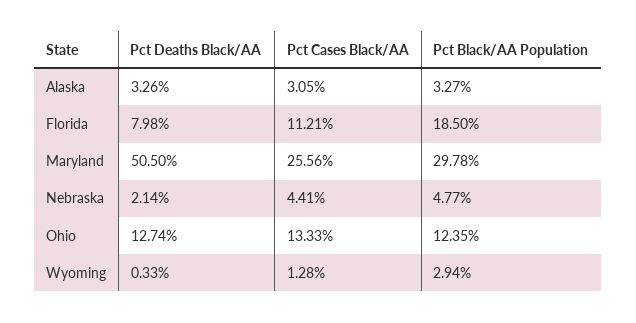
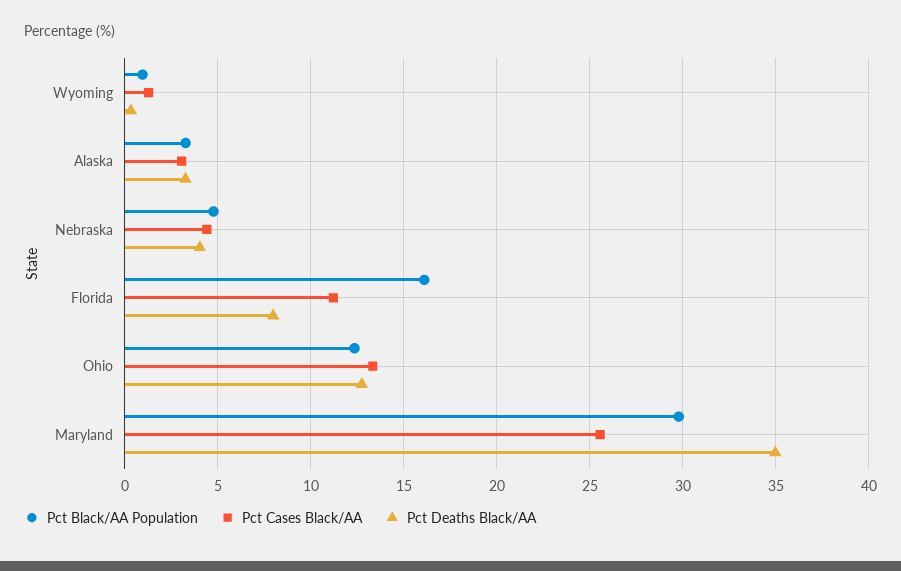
Pct Black/AA Population, Florida: 18.5 -> 16
Pct Deaths Black/AA, Maryland: 50.5 -> 35
Pct Deaths Black/AA, Nebraska: 2.14 -> 4
Pct Black/AA Population, Wyoming: 2.94 -> 1

